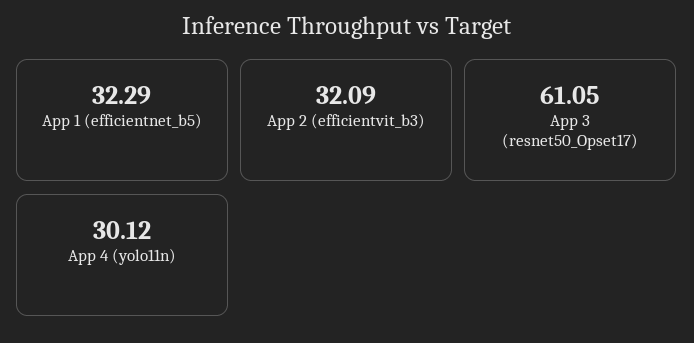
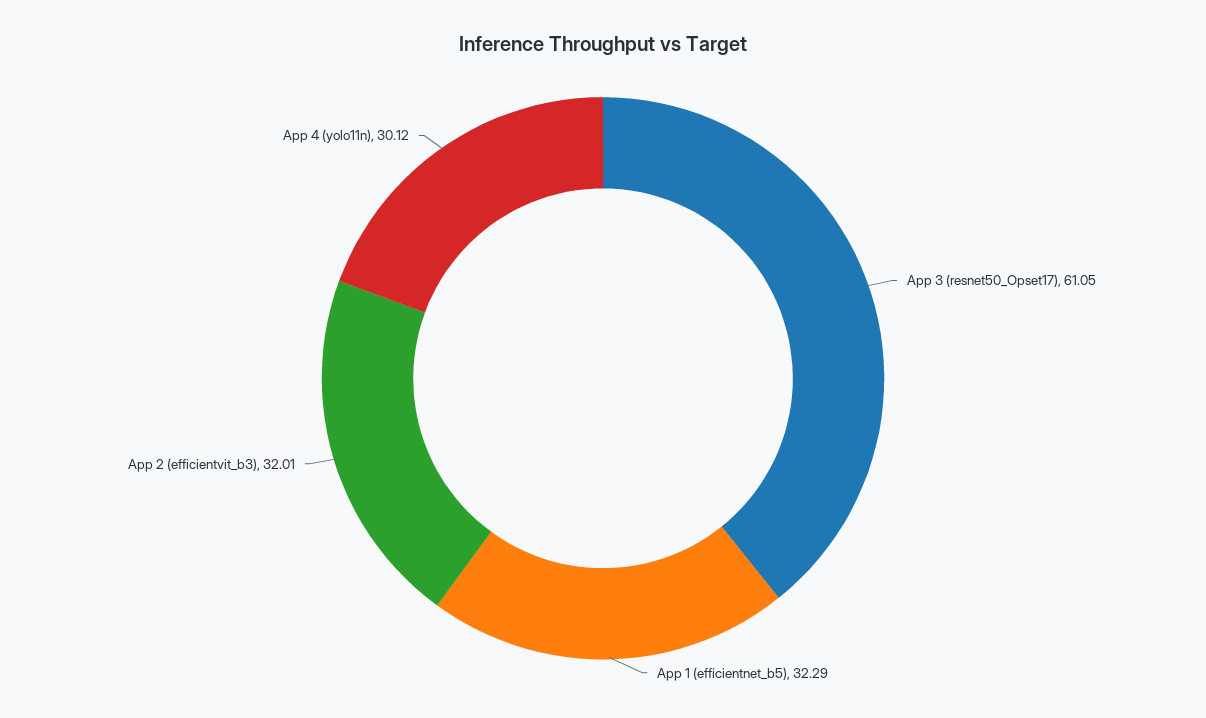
App 2 (efficientvit_b3): 32.09 -> 32.01

